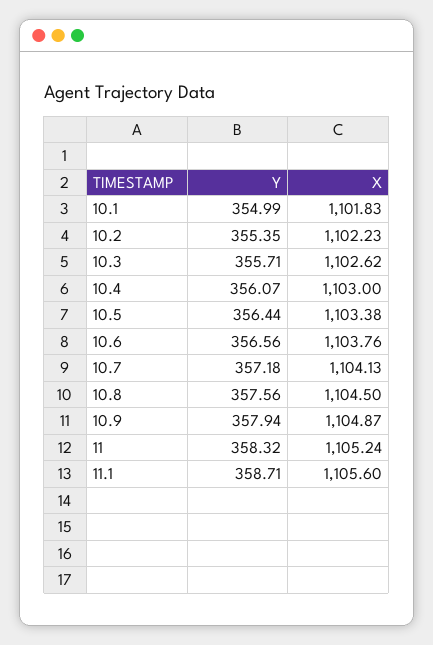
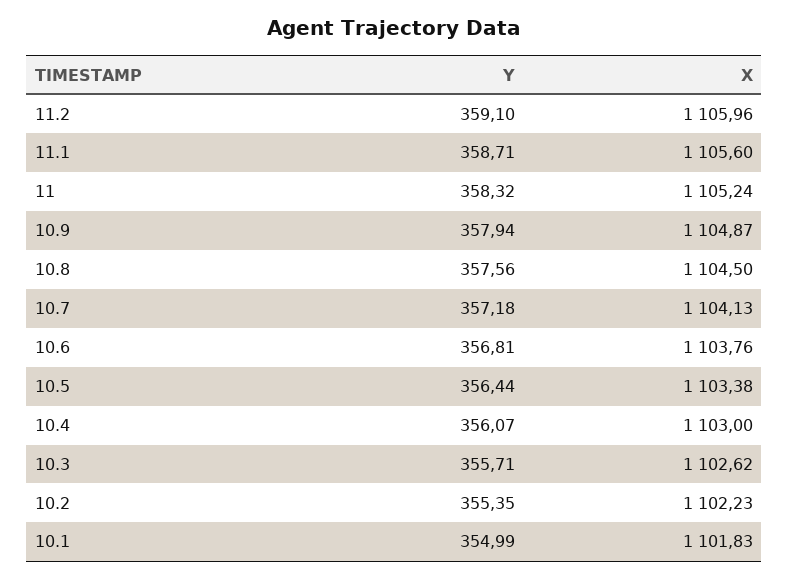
Y, 10.6: 356.56 -> 356.81
Y, 11.2: none -> 359.1
X, 11.2: none -> 1105.96

